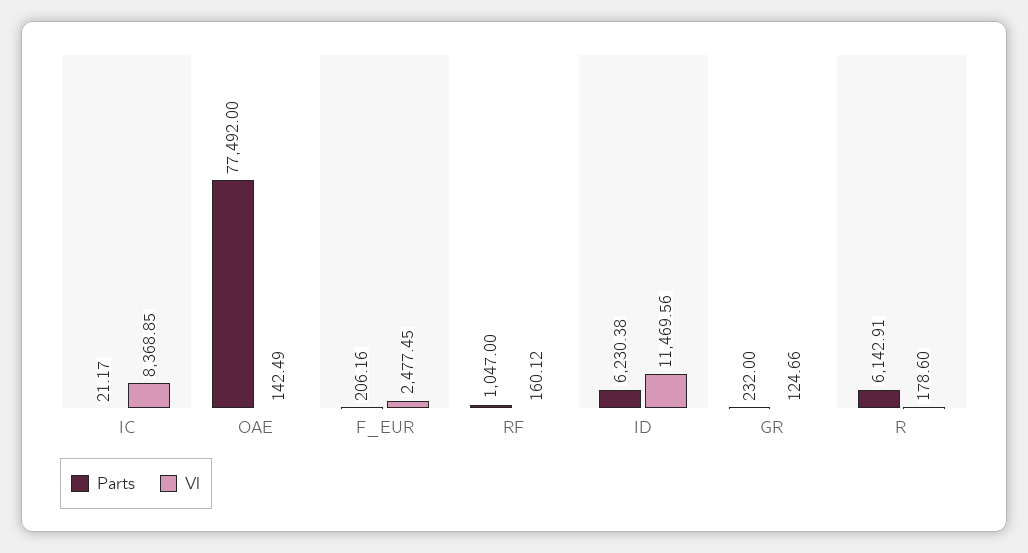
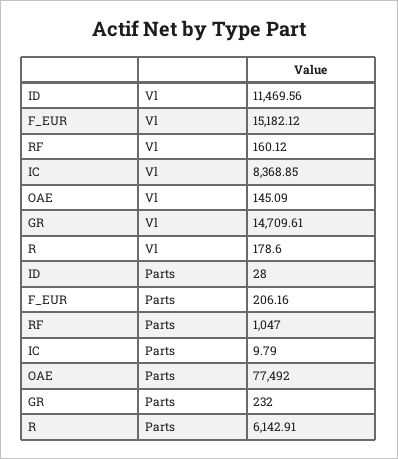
Parts, IC: 21.17 -> 9.79
Vl, OAE: 142.49 -> 145.09
Vl, F_EUR: 2477.45 -> 15182.12
Parts, ID: 6230.38 -> 28
Vl, GR: 124.66 -> 14709.61

